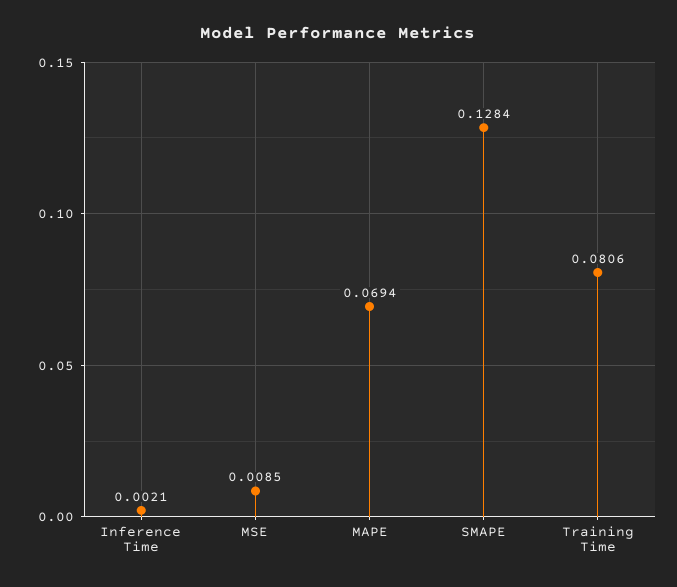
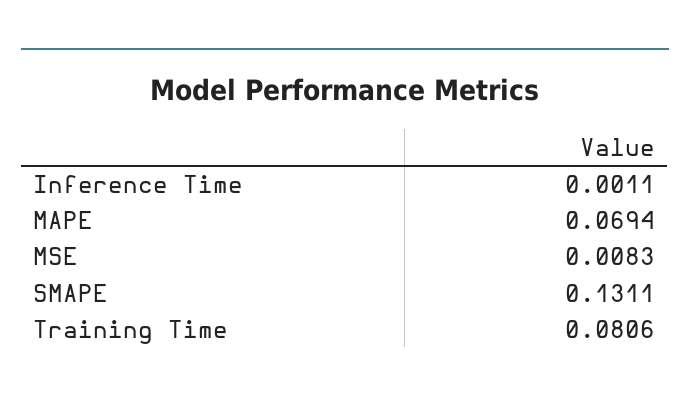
Inference Time: 0.0021 -> 0.0011
MSE: 0.0085 -> 0.0083
SMAPE: 0.1284 -> 0.1311

